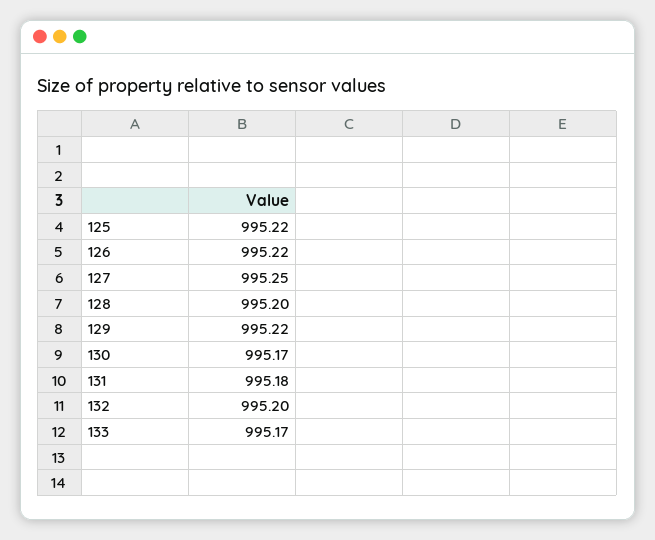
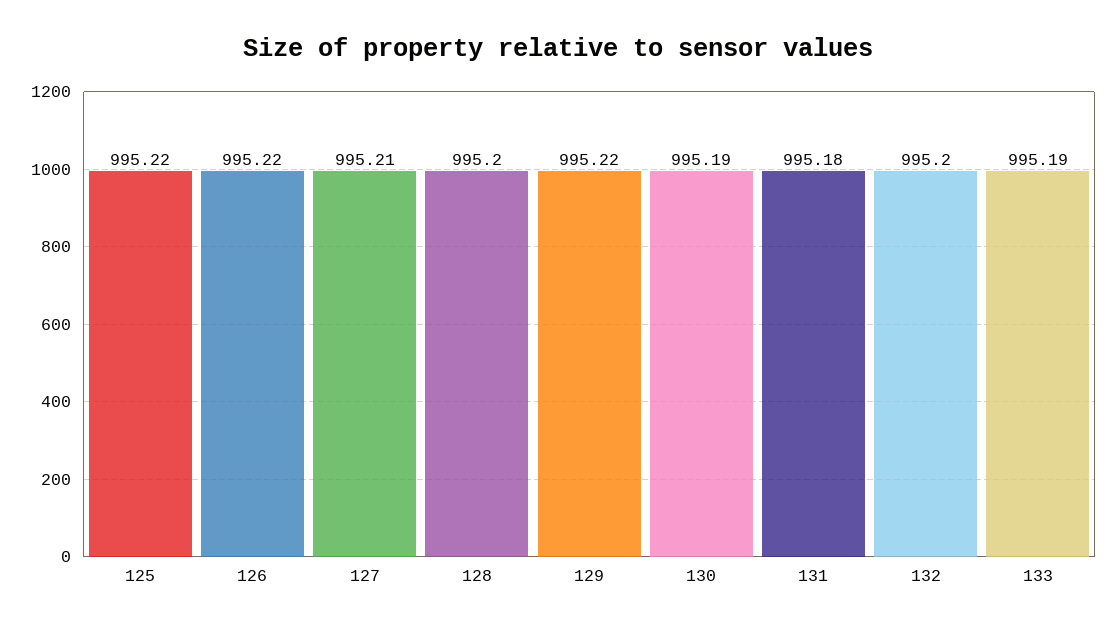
127: 995.25 -> 995.21
130: 995.17 -> 995.19
133: 995.17 -> 995.19

